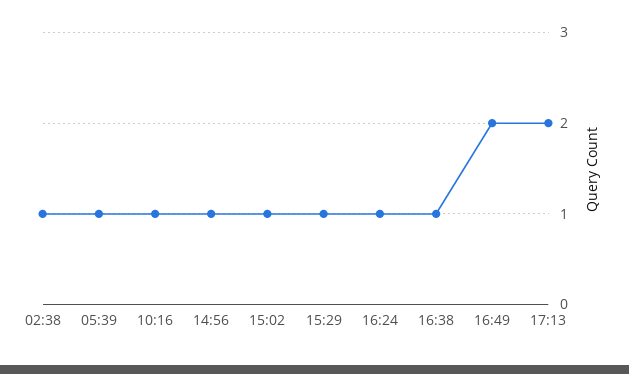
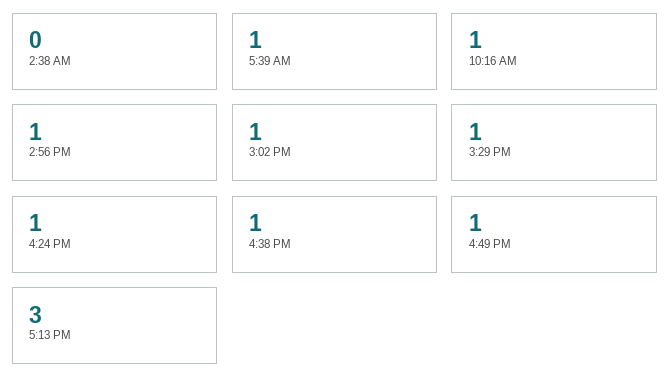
02:38: 1 -> 0
16:49: 2 -> 1
17:13: 2 -> 3

